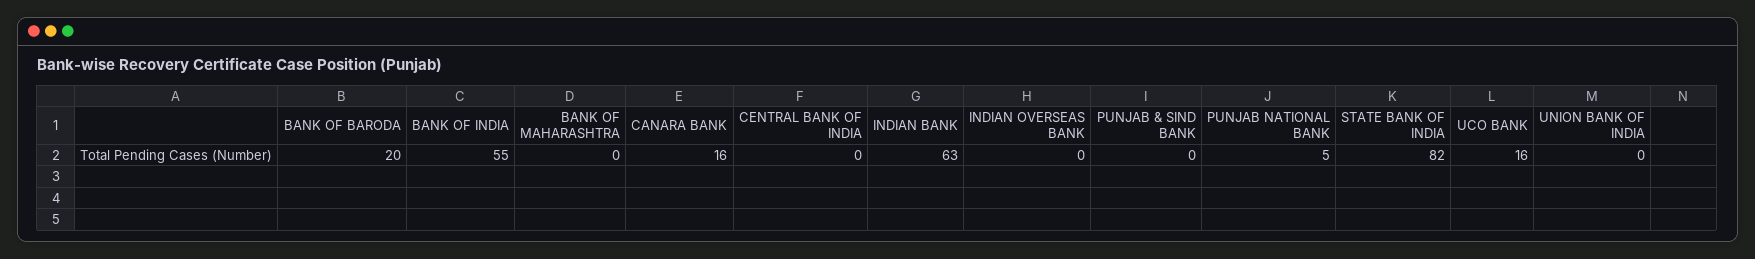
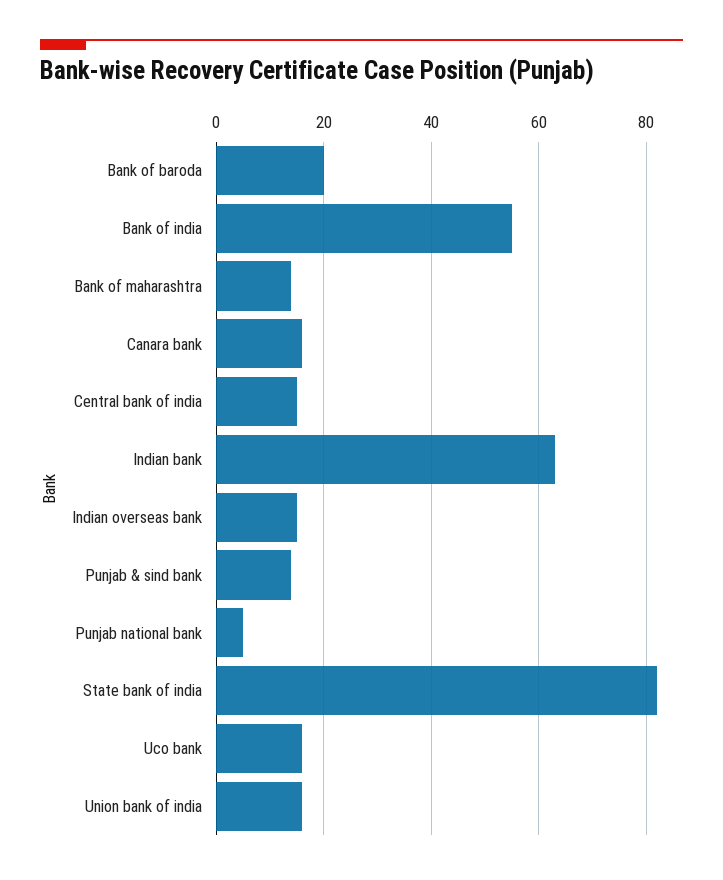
BANK OF MAHARASHTRA: 0 -> 15
CENTRAL BANK OF INDIA: 0 -> 15
INDIAN OVERSEAS BANK: 0 -> 15
PUNJAB & SIND BANK: 0 -> 15
UNION BANK OF INDIA: 0 -> 15

